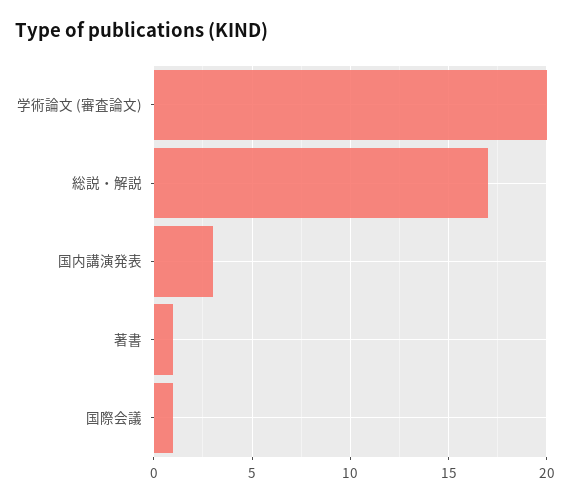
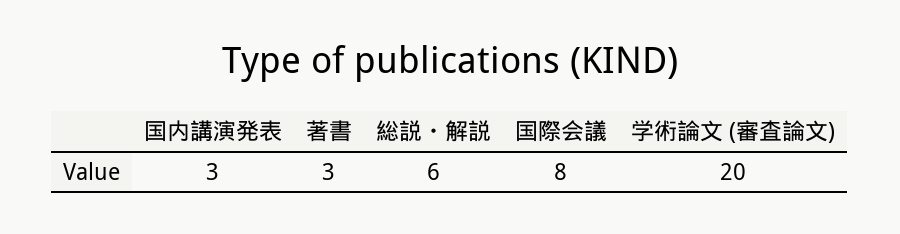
総説・解説: 17 -> 6
著書: 1 -> 3
国際会議: 1 -> 8

